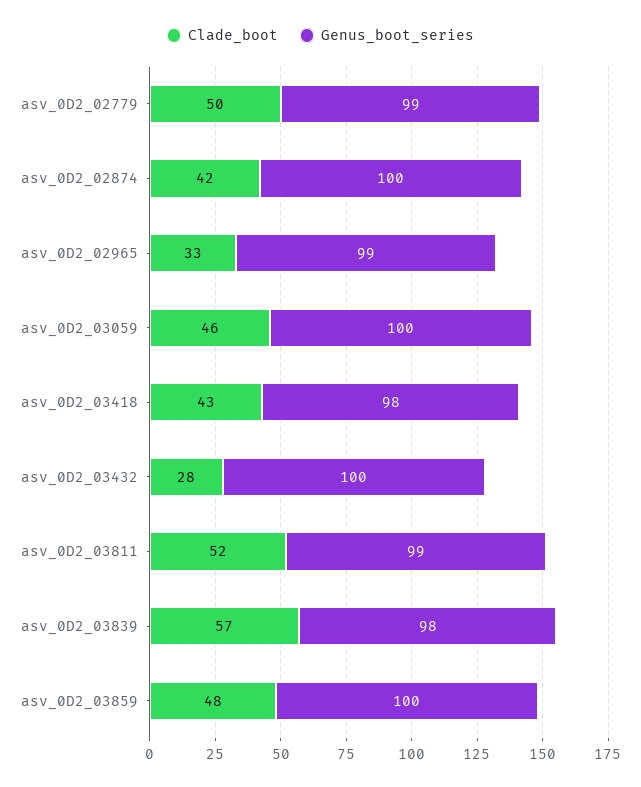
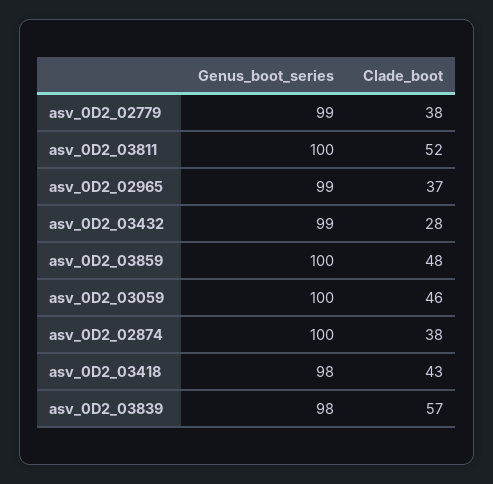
Clade_boot, asv_0D2_02779: 50 -> 38
Clade_boot, asv_0D2_02874: 42 -> 38
Clade_boot, asv_0D2_02965: 33 -> 37
Genus_boot_series, asv_0D2_03432: 100 -> 99
Genus_boot_series, asv_0D2_03811: 99 -> 100

